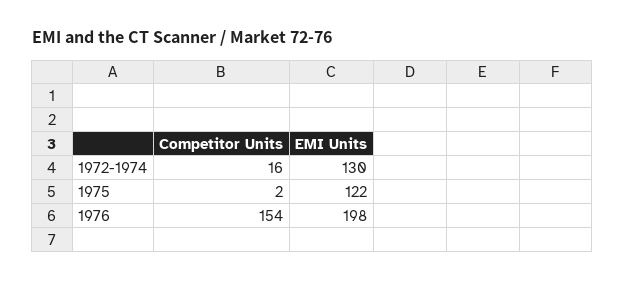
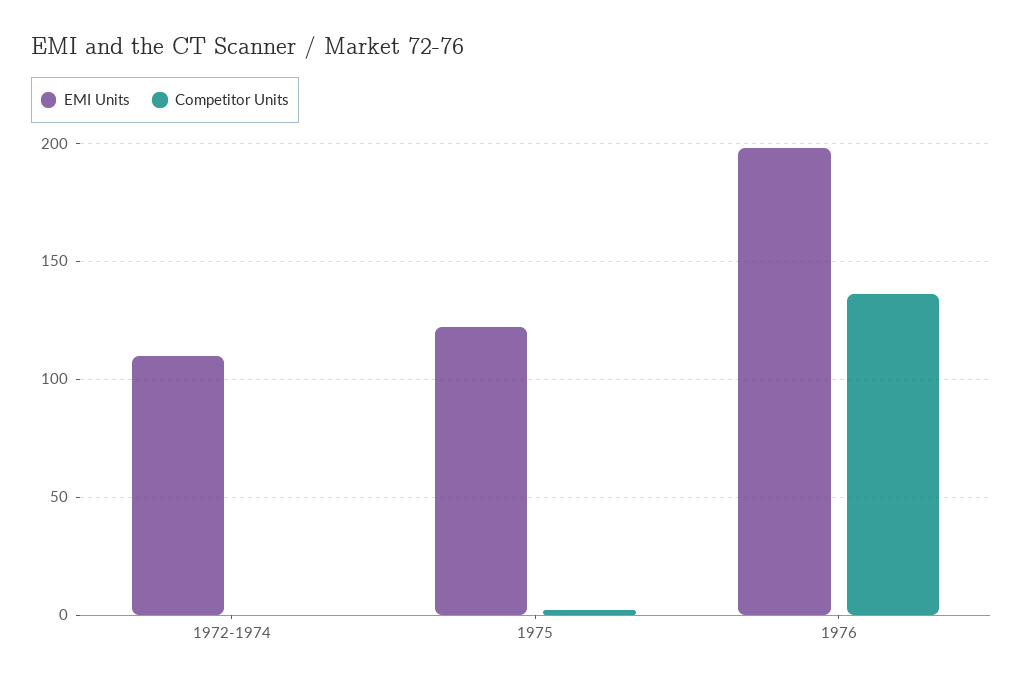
Competitor Units, 1972-1974: 16 -> 0
EMI Units, 1972-1974: 130 -> 110
Competitor Units, 1976: 154 -> 135

